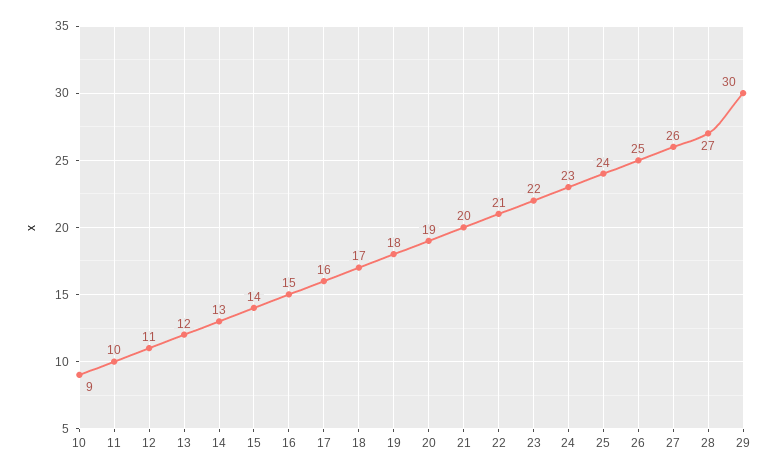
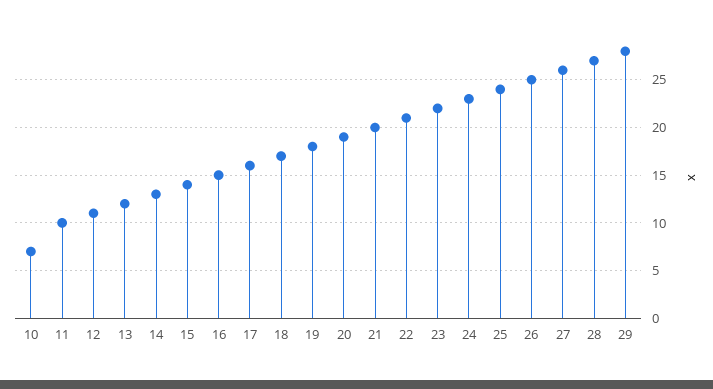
10: 9 -> 7
29: 30 -> 28

